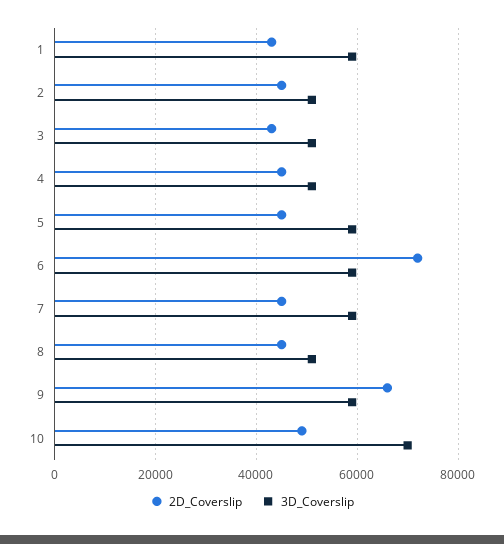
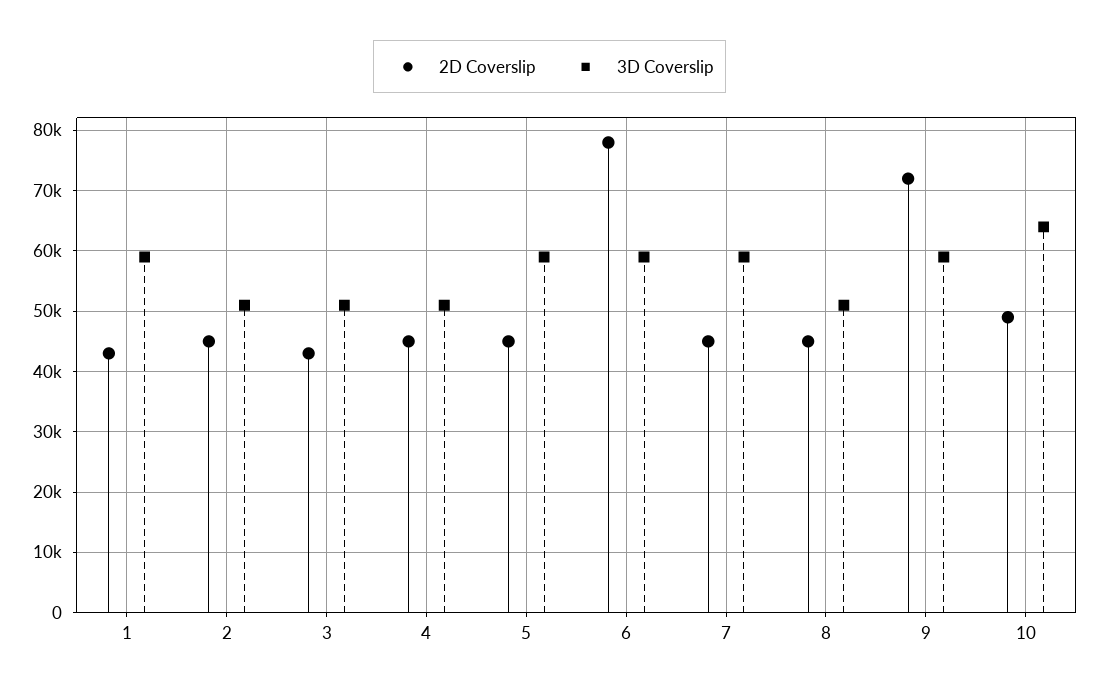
2D_Coverslip, 6: 72000 -> 78000
2D_Coverslip, 9: 66000 -> 72000
3D_Coverslip, 10: 70000 -> 64000

